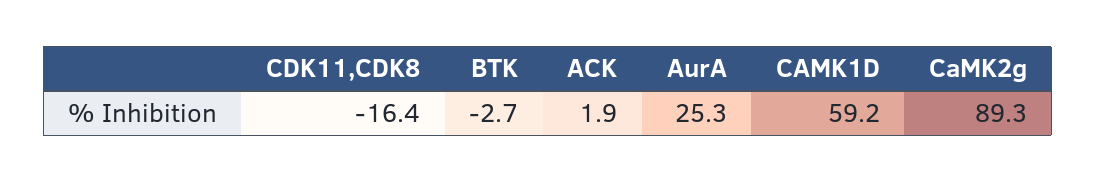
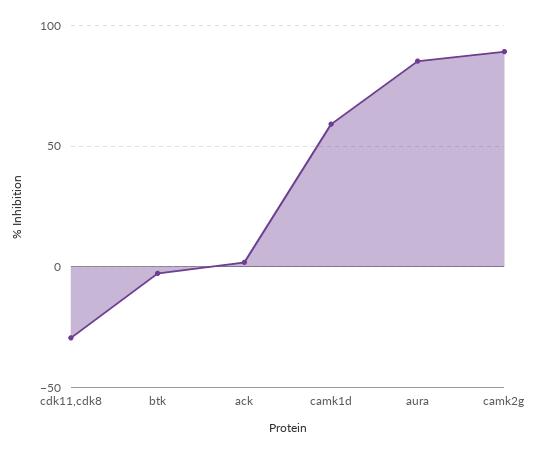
CDK11,CDK8: -16.4 -> -30
AurA: 25.3 -> 85

